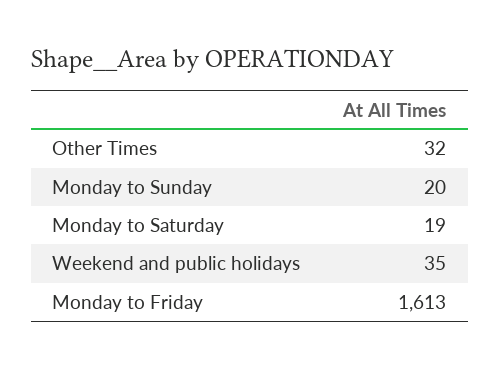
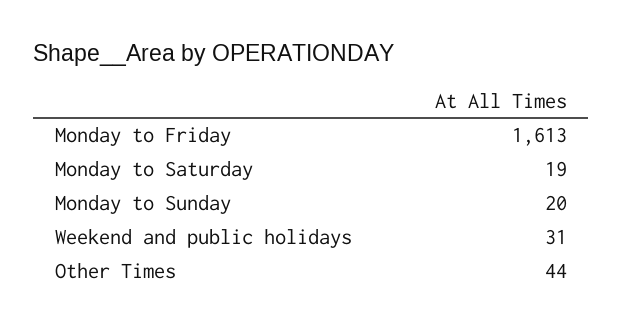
Other Times: 32 -> 44
Weekend and public holidays: 35 -> 31

